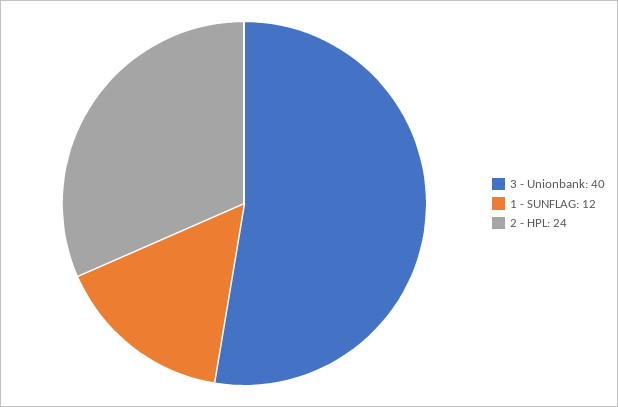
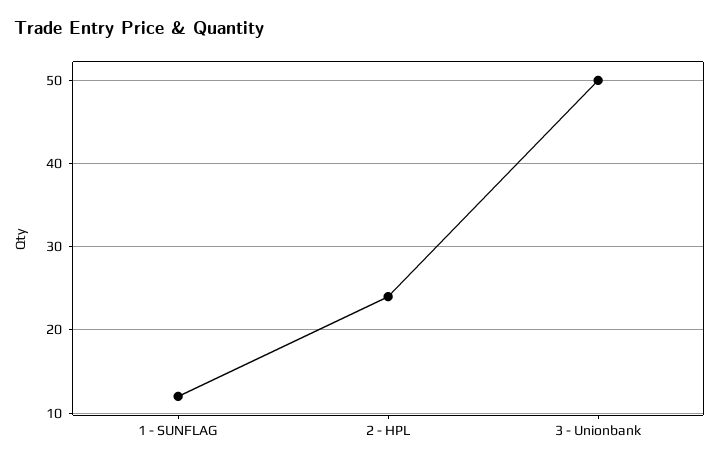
3 - Unionbank: 40 -> 50

